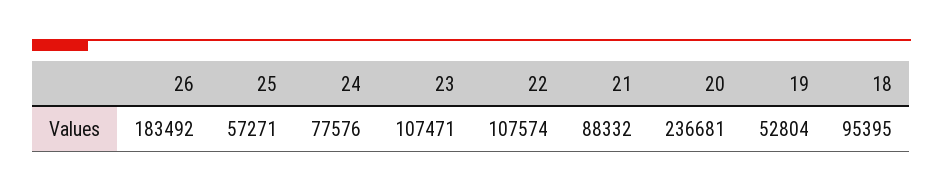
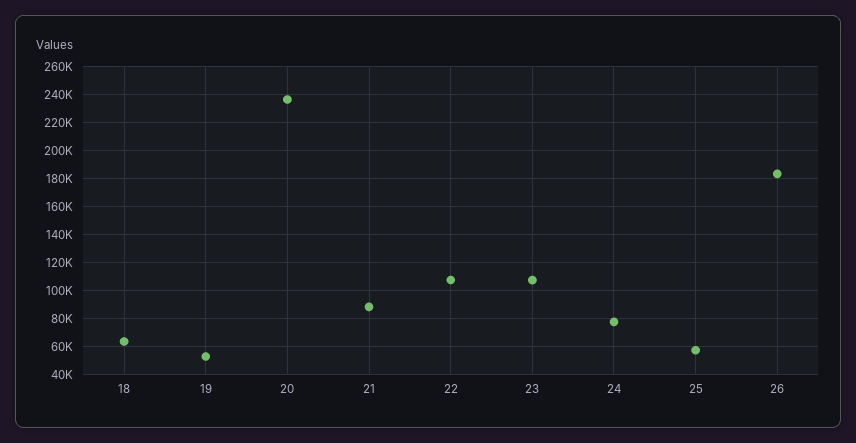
18: 95395 -> 65000

